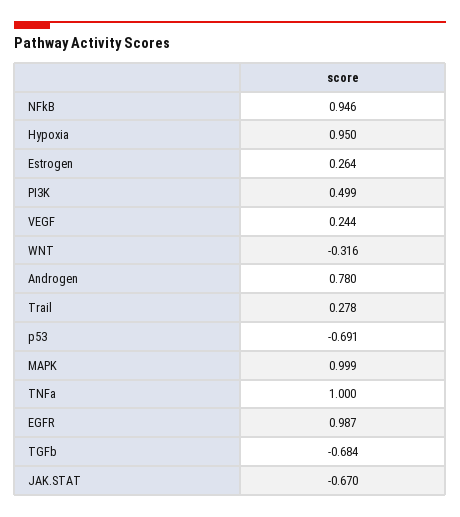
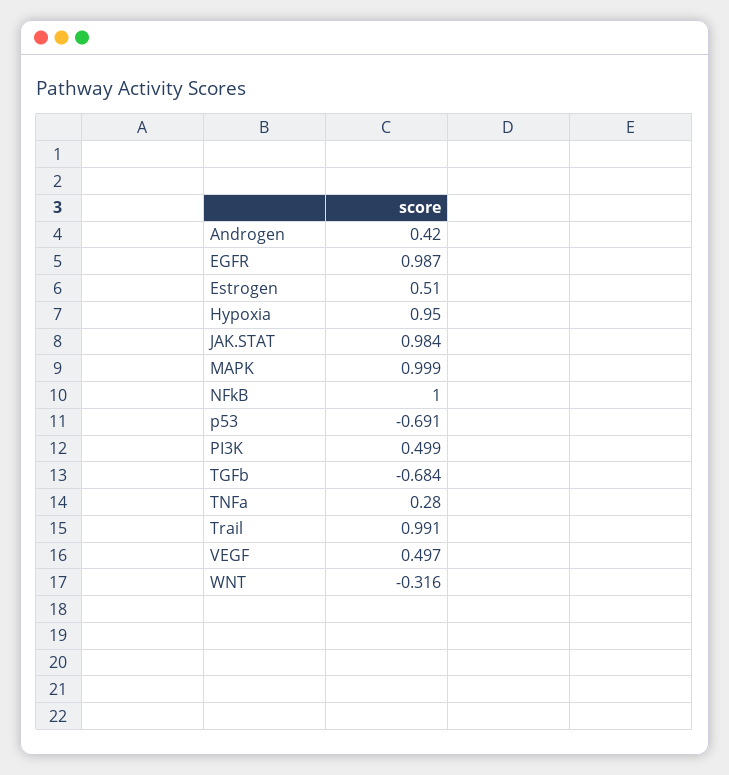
NFkB: 0.946 -> 1
Estrogen: 0.264 -> 0.51
VEGF: 0.244 -> 0.497
Androgen: 0.78 -> 0.42
Trail: 0.278 -> 0.991
TNFa: 1 -> 0.28
JAK.STAT: -0.67 -> 0.984

